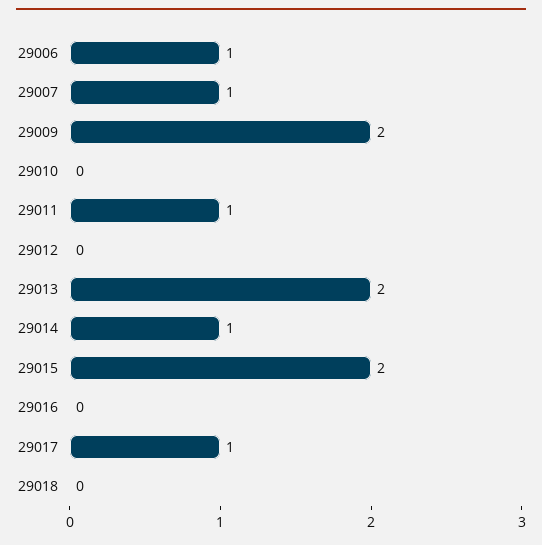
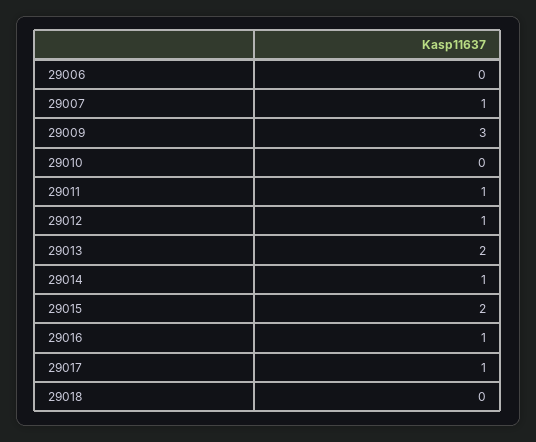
29006: 1 -> 0
29009: 2 -> 3
29012: 0 -> 1
29016: 0 -> 1

